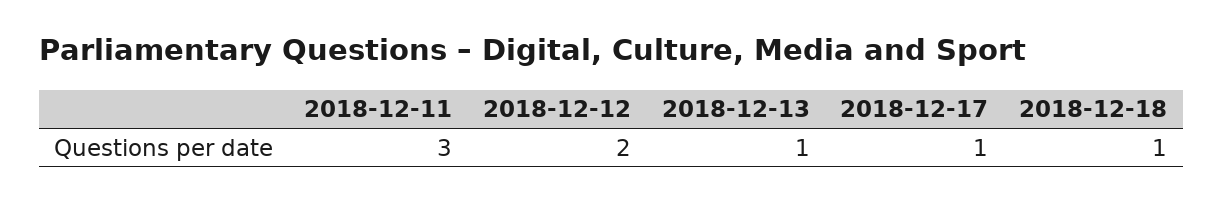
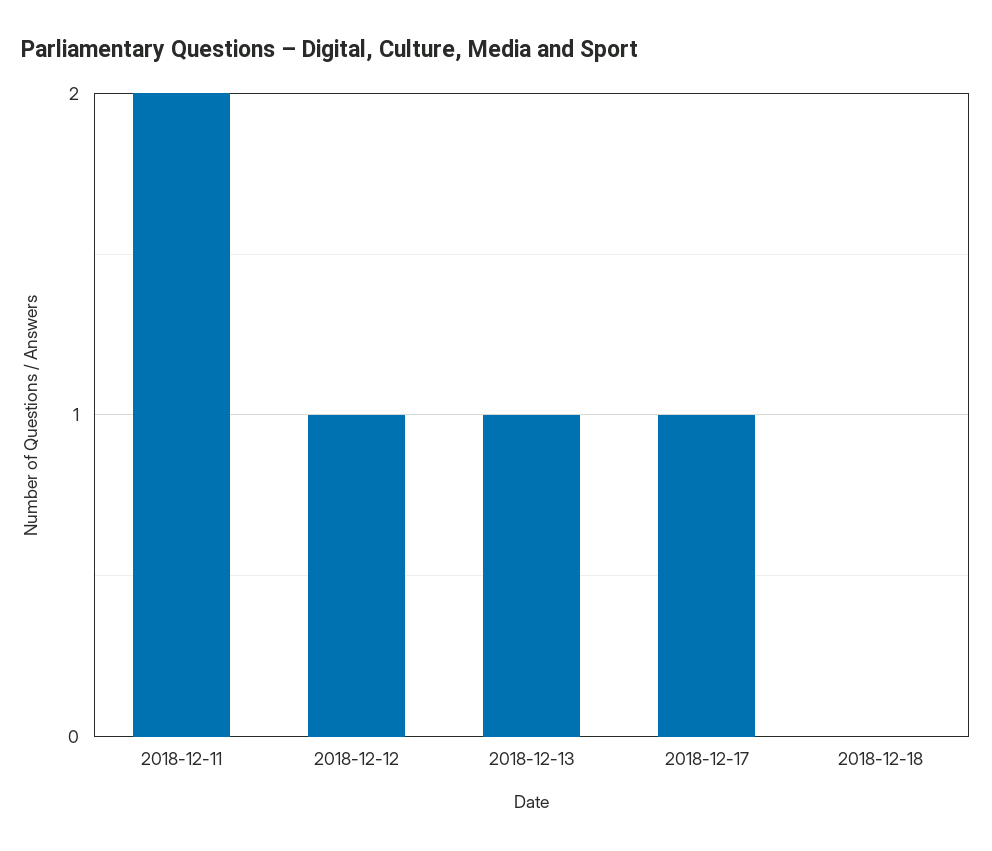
2018-12-11: 3 -> 2
2018-12-12: 2 -> 1
2018-12-18: 1 -> 0

